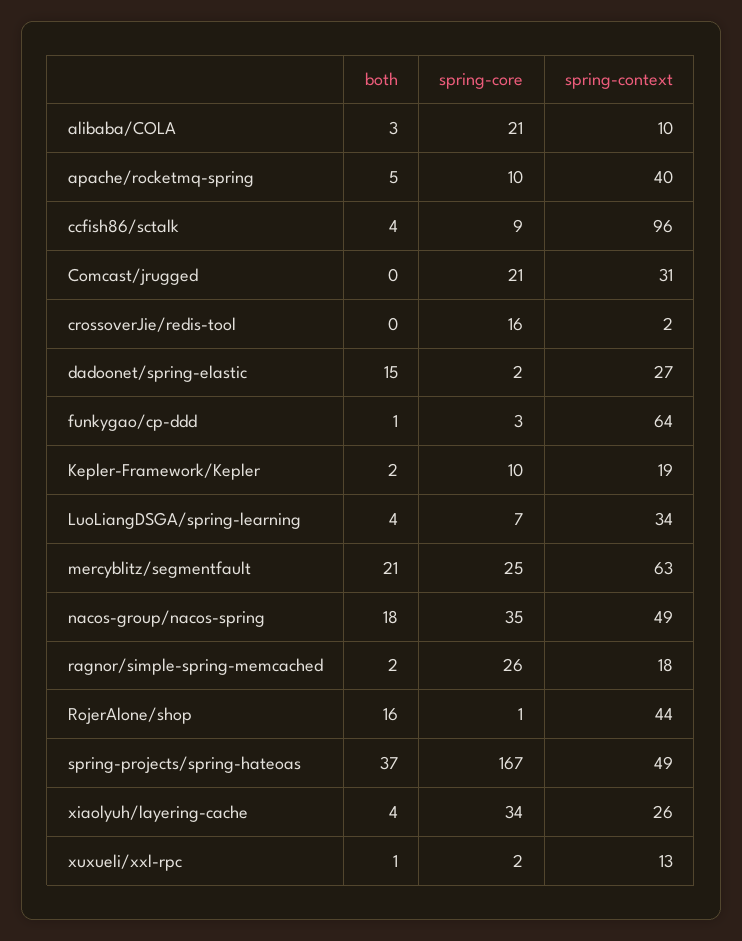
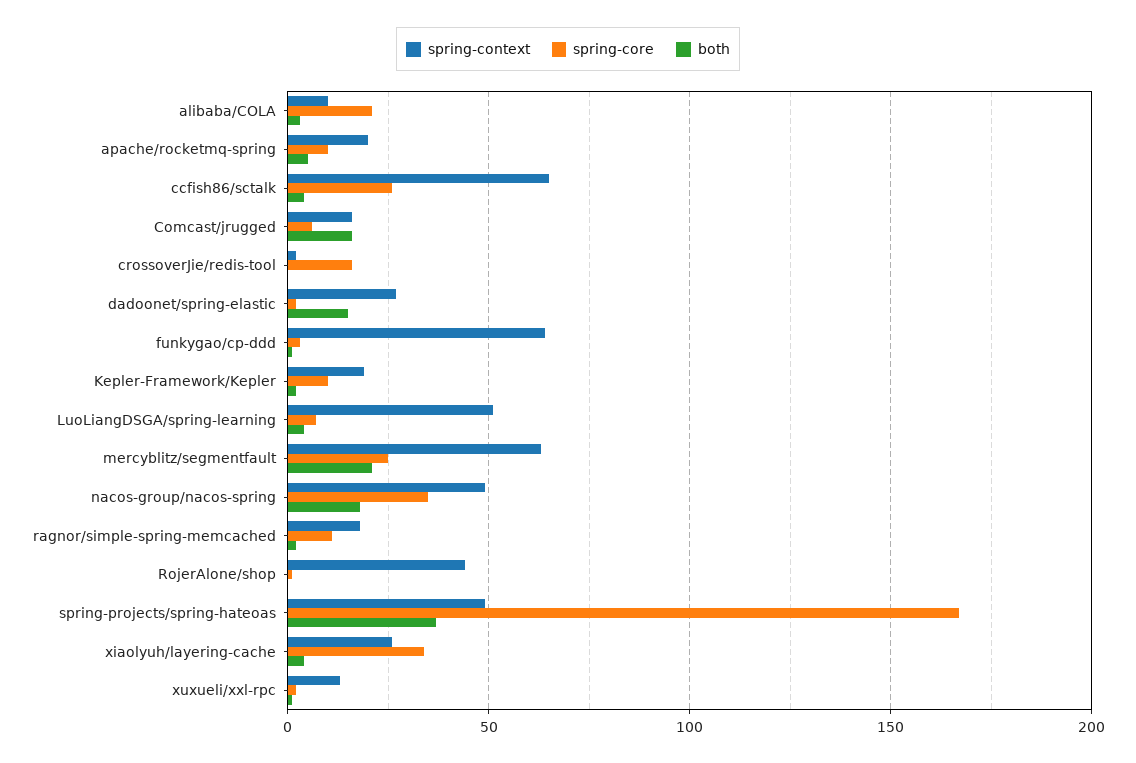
spring-context, apache/rocketmq-spring: 40 -> 20
spring-core, ccfish86/sctalk: 9 -> 25
spring-context, ccfish86/sctalk: 96 -> 65
both, Comcast/jrugged: 0 -> 15
spring-core, Comcast/jrugged: 21 -> 5
spring-context, Comcast/jrugged: 31 -> 15
spring-context, LuoLiangDSGA/spring-learning: 34 -> 50
spring-core, ragnor/simple-spring-memcached: 26 -> 10
both, RojerAlone/shop: 16 -> 0

